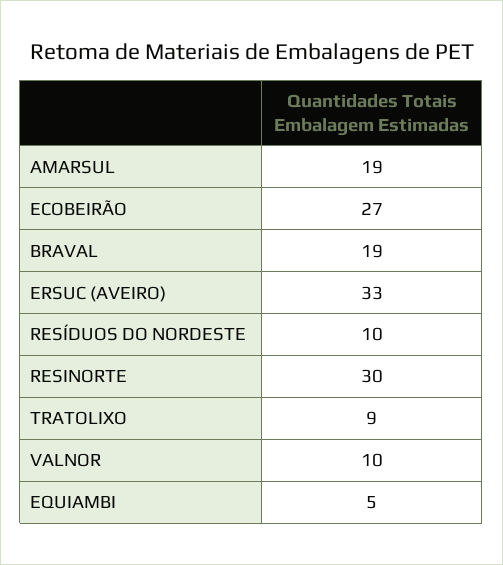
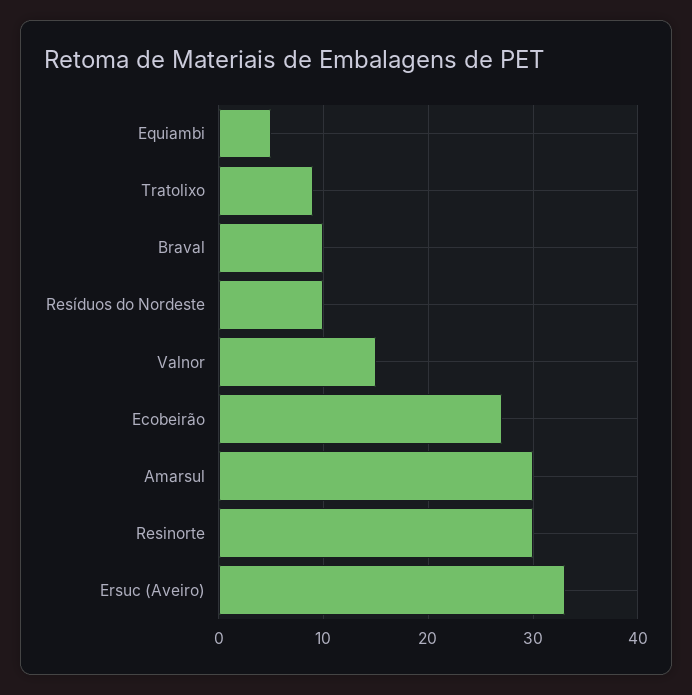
AMARSUL: 19 -> 30
BRAVAL: 19 -> 10
VALNOR: 10 -> 15

